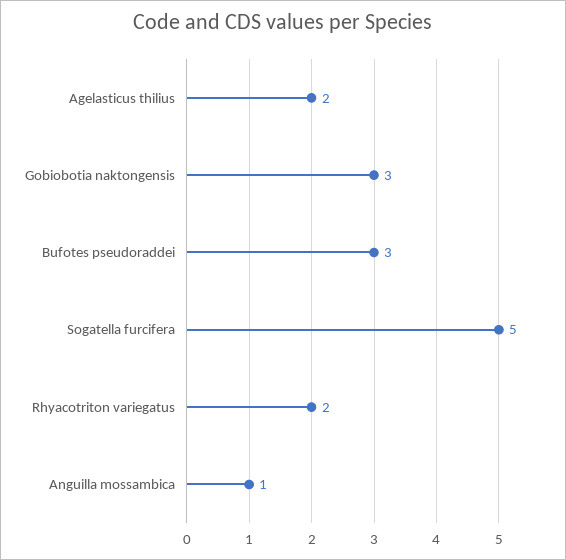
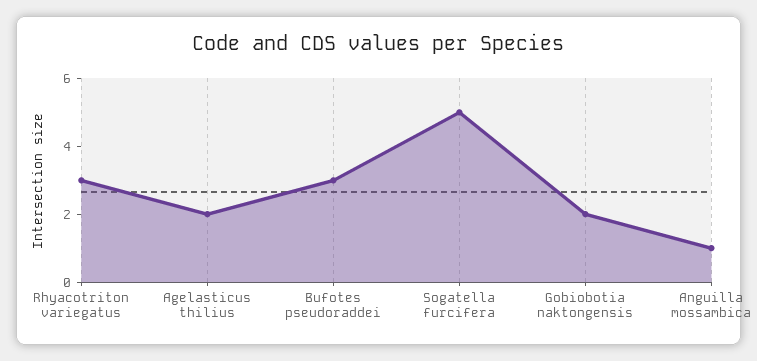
Gobiobotia naktongensis: 3 -> 2
Rhyacotriton variegatus: 2 -> 3

